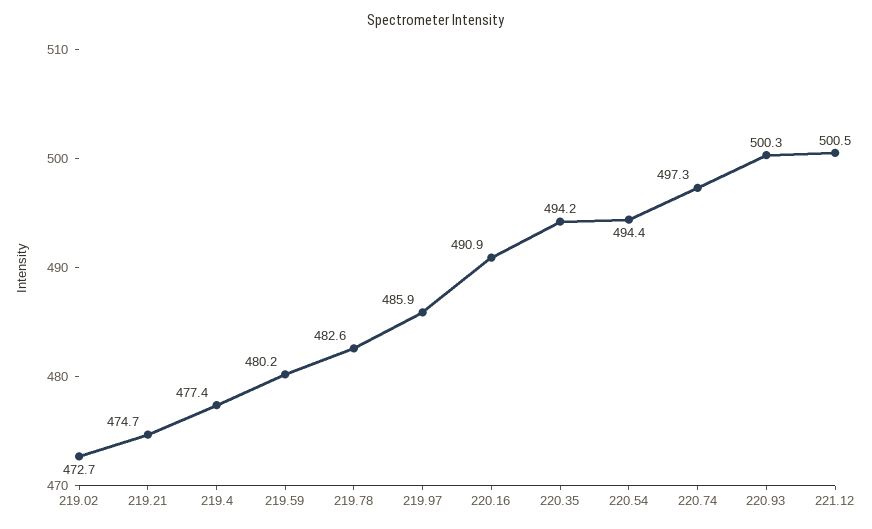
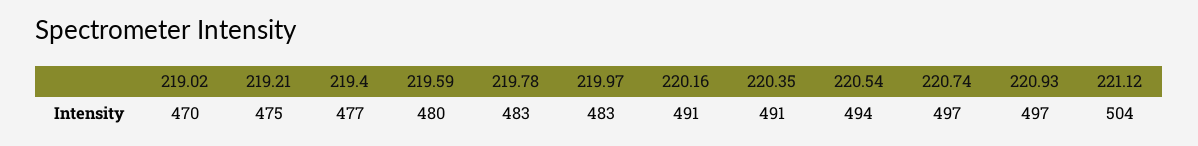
219.02: 472.7 -> 470
219.97: 485.9 -> 483
220.35: 494.2 -> 491
220.93: 500.3 -> 497
221.12: 500.5 -> 504

